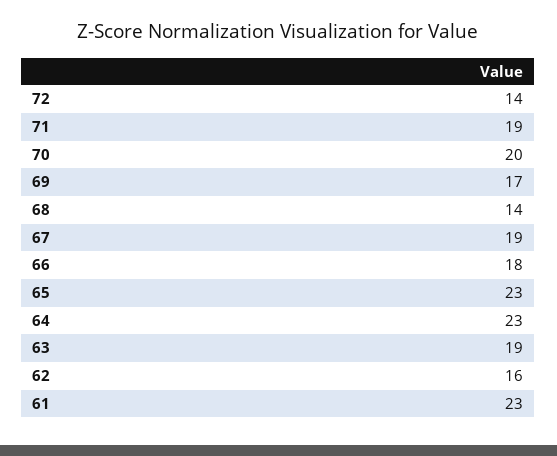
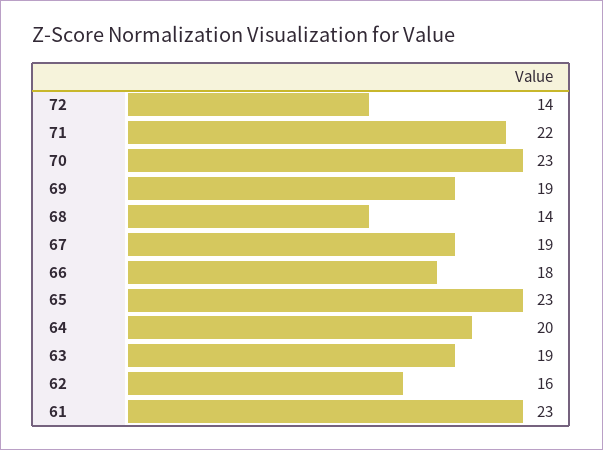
71: 19 -> 22
70: 20 -> 23
69: 17 -> 19
64: 23 -> 20

